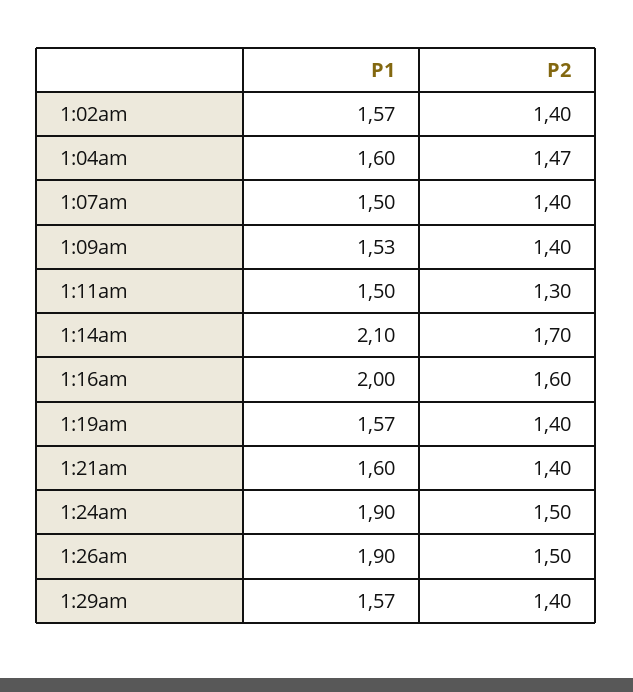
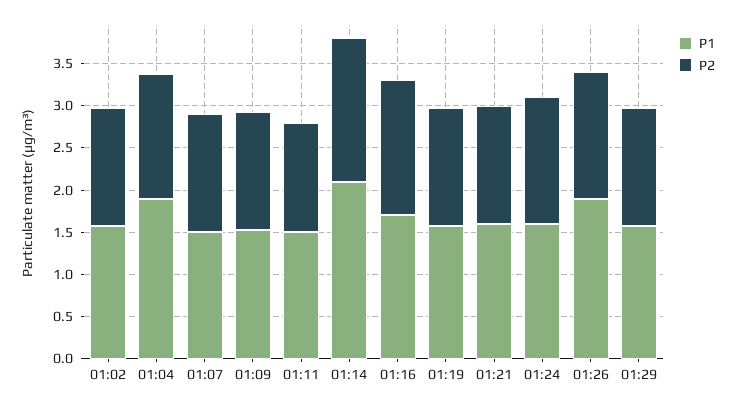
P1, 1:04am: 1.6 -> 1.9
P1, 1:16am: 2 -> 1.7
P1, 1:24am: 1.9 -> 1.6

